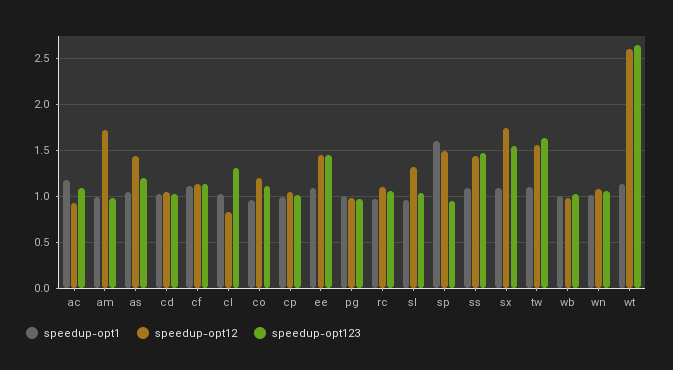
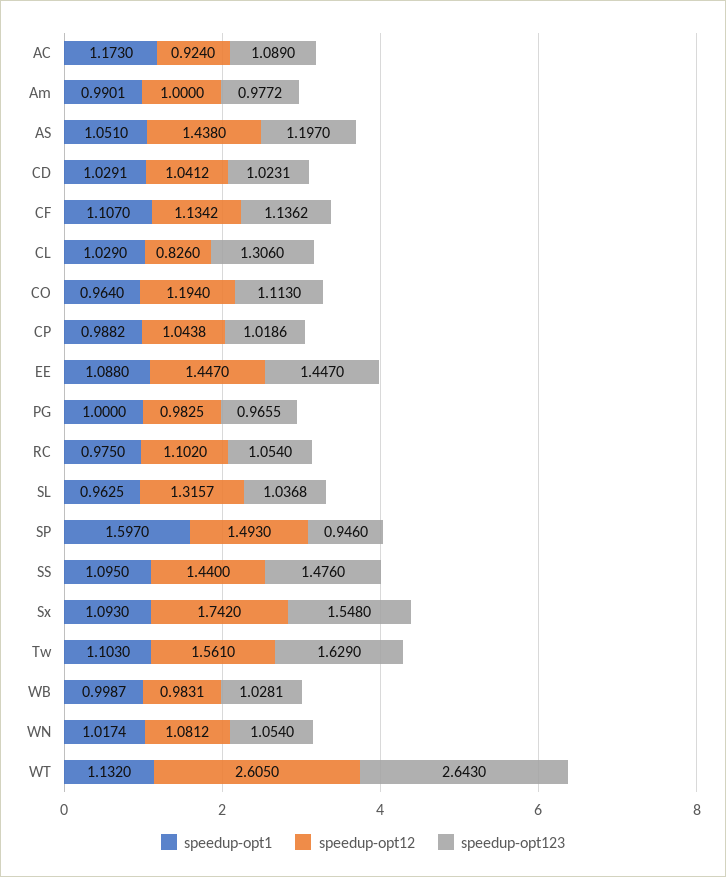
speedup-opt12, am: 1.7 -> 1

